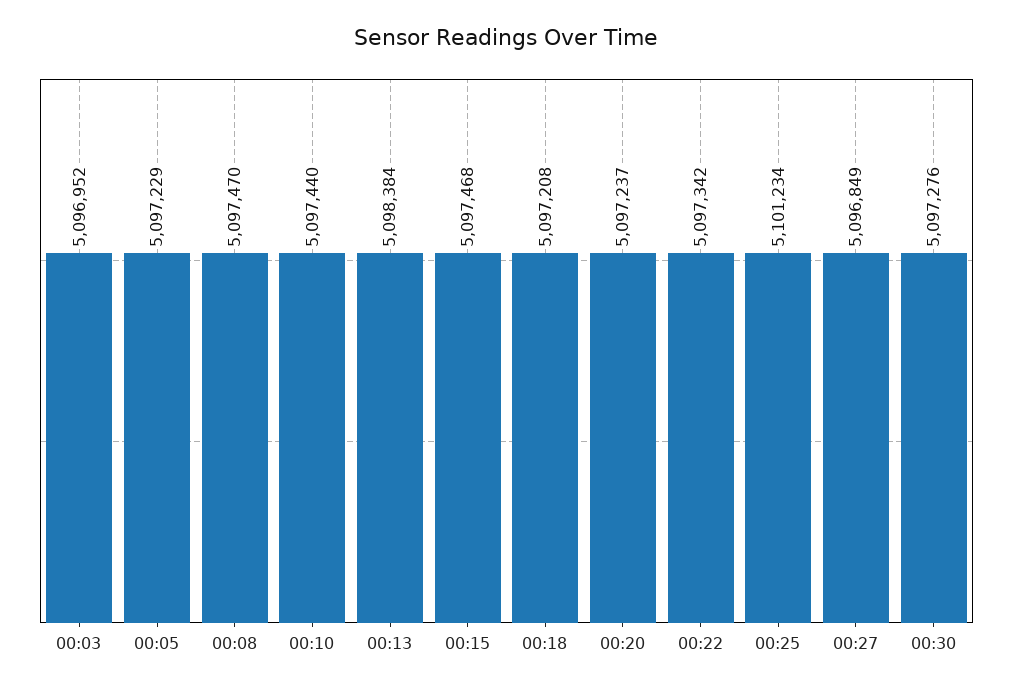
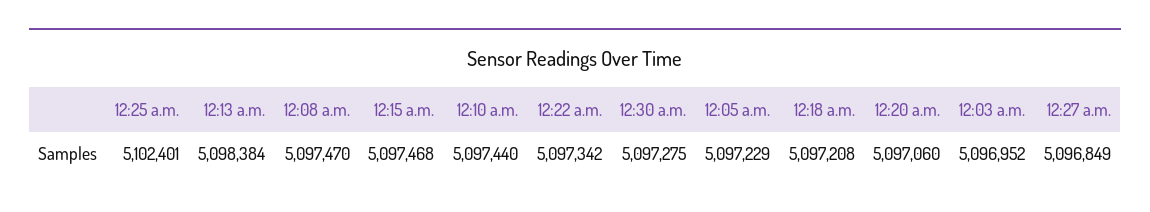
00:20: 5097237 -> 5097060
00:25: 5101234 -> 5102401
00:30: 5097276 -> 5097275

